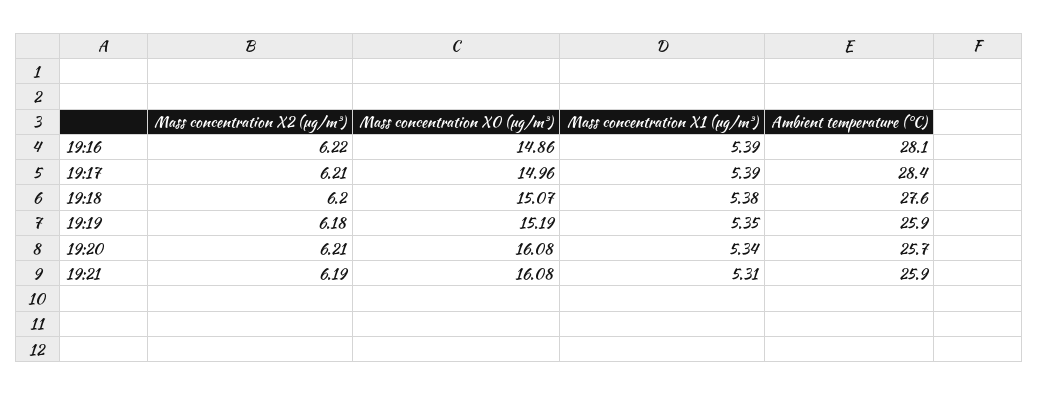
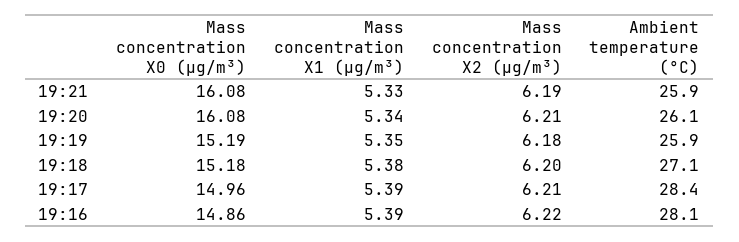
Mass concentration X0 (μg/m³), 19:18: 15.07 -> 15.18
Ambient temperature (°C), 19:18: 27.6 -> 27.1
Ambient temperature (°C), 19:20: 25.7 -> 26.1
Mass concentration X1 (μg/m³), 19:21: 5.31 -> 5.33

